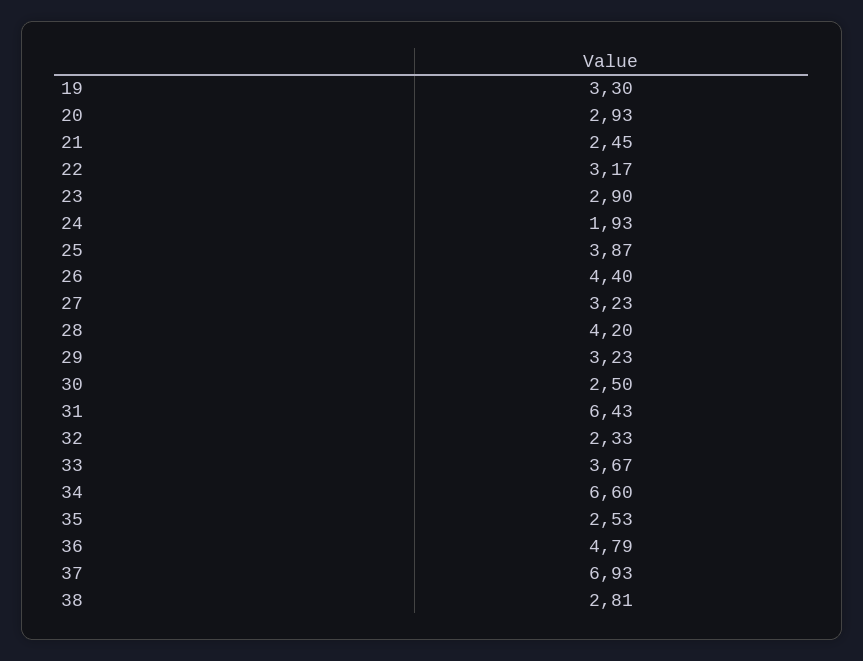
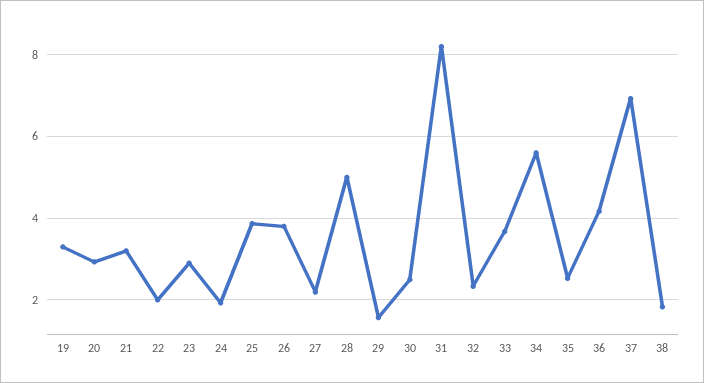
21: 2.45 -> 3.2
22: 3.17 -> 2
26: 4.4 -> 3.8
27: 3.23 -> 2.2
28: 4.2 -> 5
29: 3.23 -> 1.6
31: 6.43 -> 8.2
34: 6.6 -> 5.6
36: 4.79 -> 4.2
38: 2.81 -> 1.8

